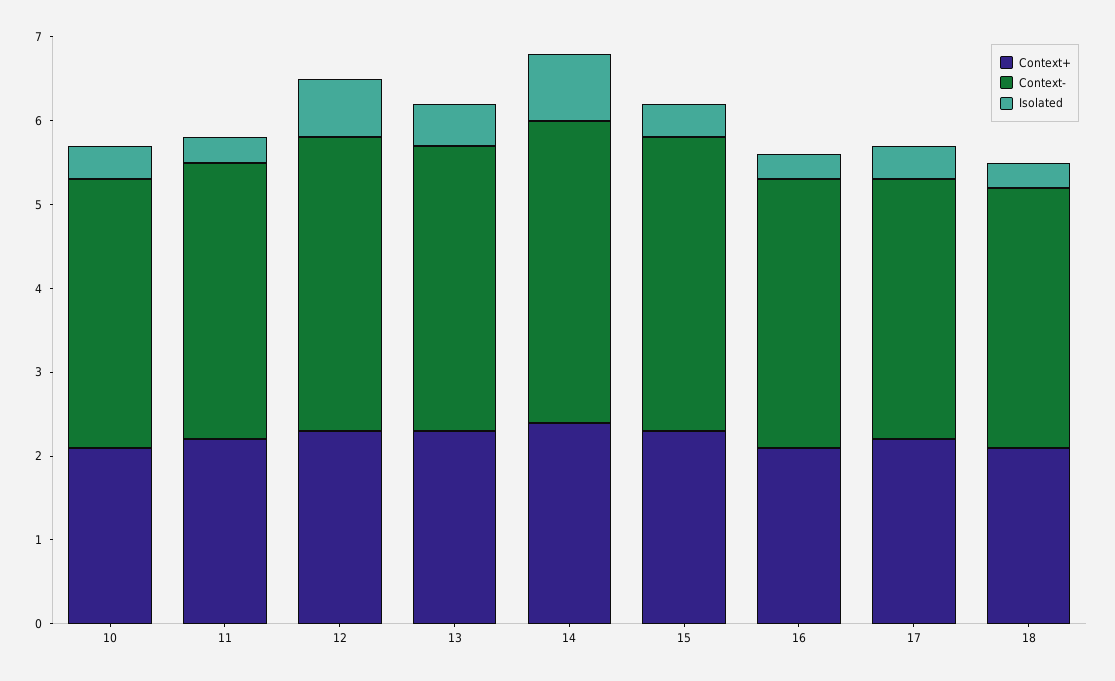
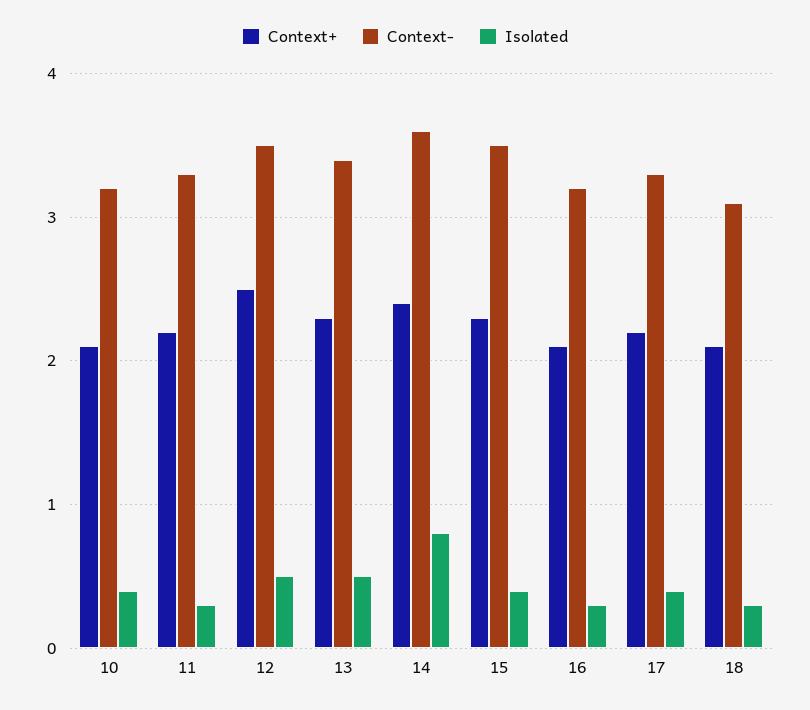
Context+, 12: 2.3 -> 2.5
Isolated, 12: 0.7 -> 0.5
Context-, 17: 3.1 -> 3.3

